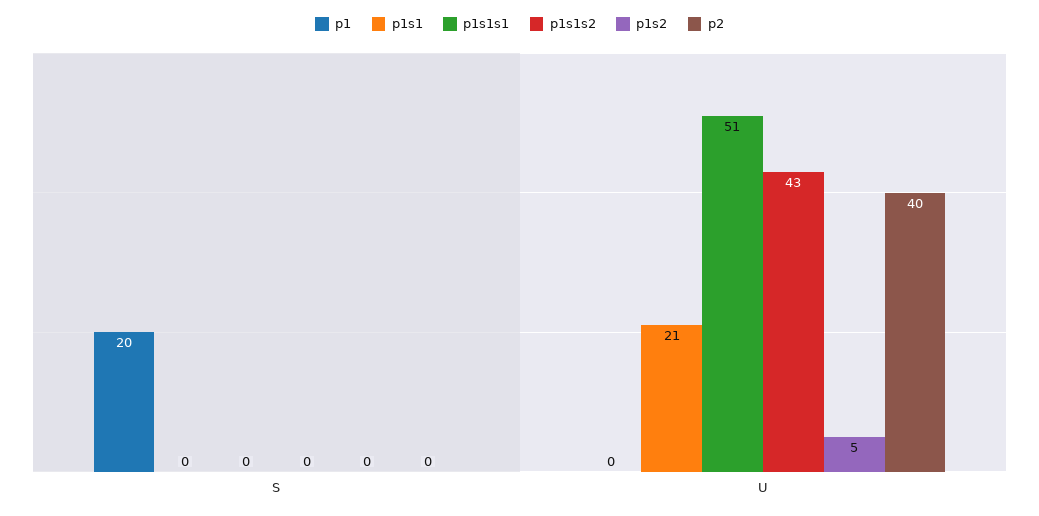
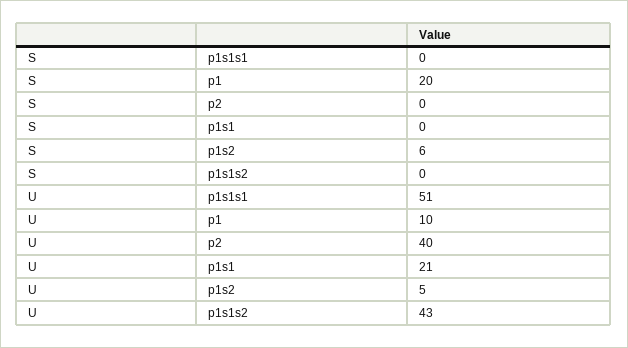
p1s2, S: 0 -> 6
p1, U: 0 -> 10

